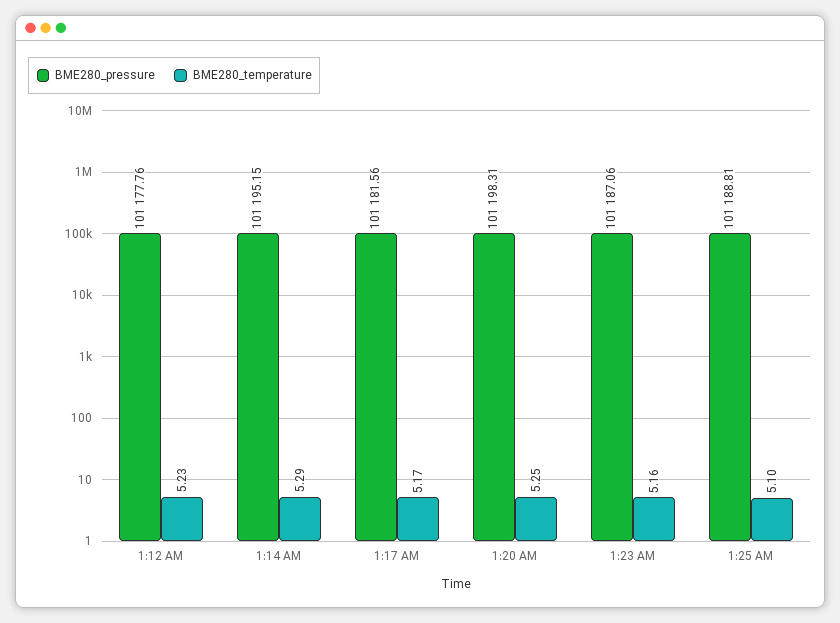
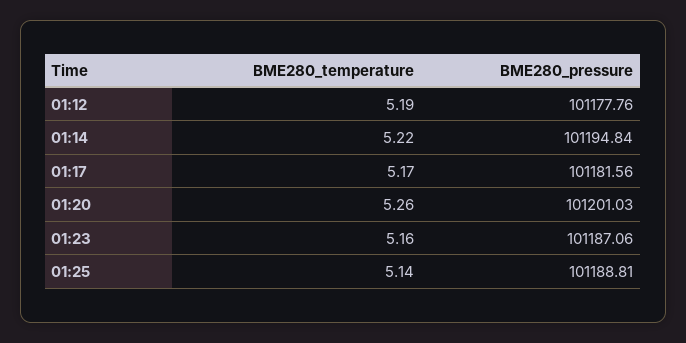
BME280_temperature, 1:12 AM: 5.23 -> 5.19
BME280_pressure, 1:14 AM: 101195.15 -> 101194.84
BME280_temperature, 1:14 AM: 5.29 -> 5.22
BME280_pressure, 1:20 AM: 101198.31 -> 101201.03
BME280_temperature, 1:20 AM: 5.25 -> 5.26
BME280_temperature, 1:25 AM: 5.1 -> 5.14

